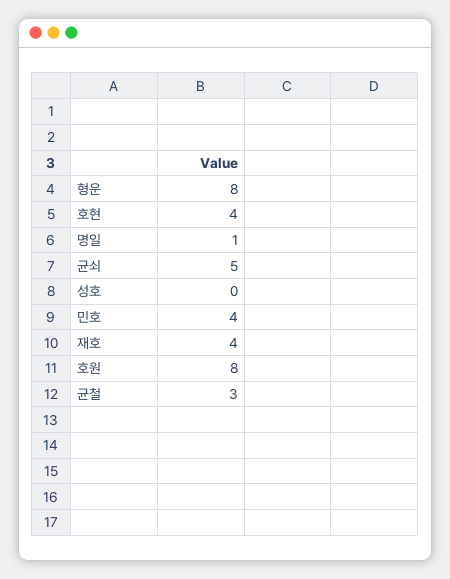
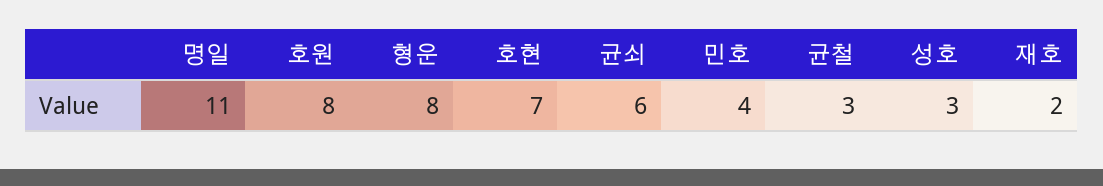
호현: 4 -> 7
명일: 1 -> 11
균쇠: 5 -> 6
성호: 0 -> 3
재호: 4 -> 2

